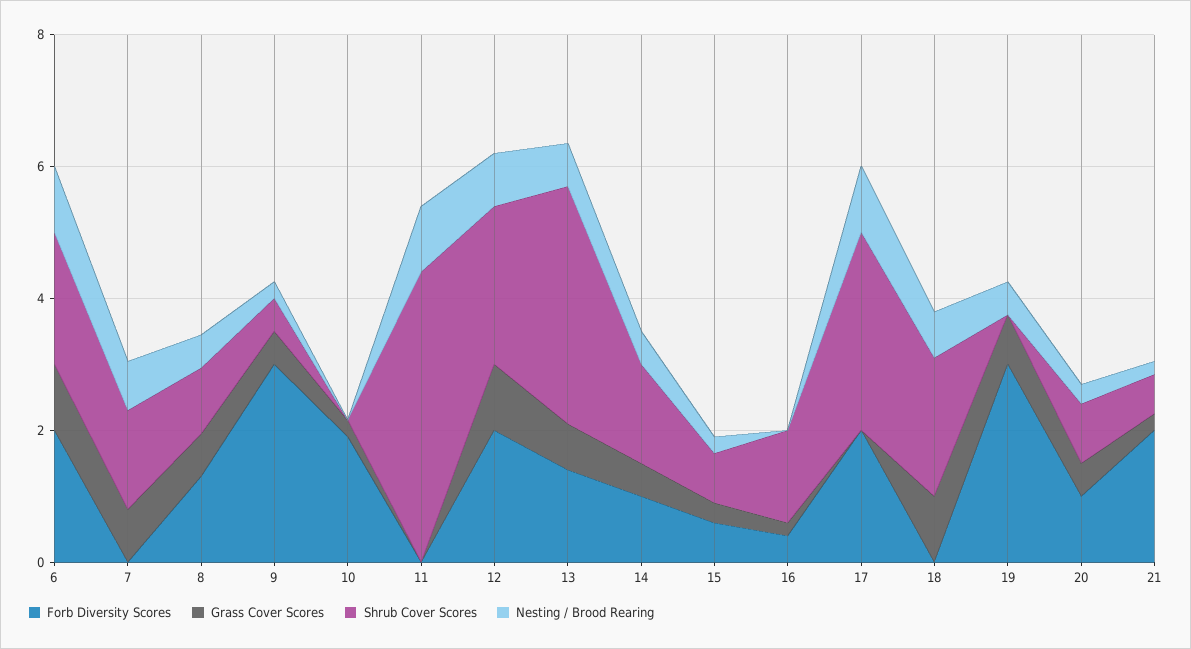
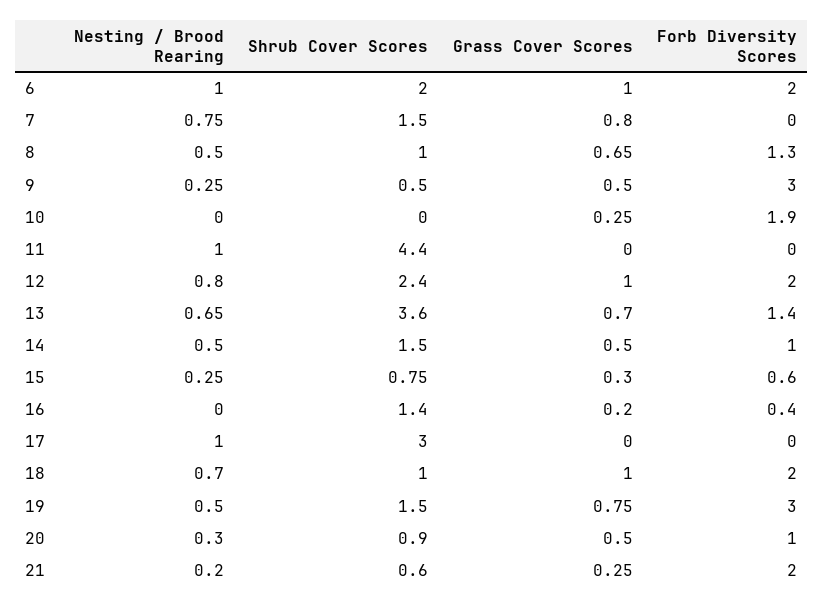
Forb Diversity Scores, 17: 2 -> 0
Forb Diversity Scores, 18: 0 -> 2
Shrub Cover Scores, 18: 2 -> 1
Shrub Cover Scores, 19: 0 -> 1.5

